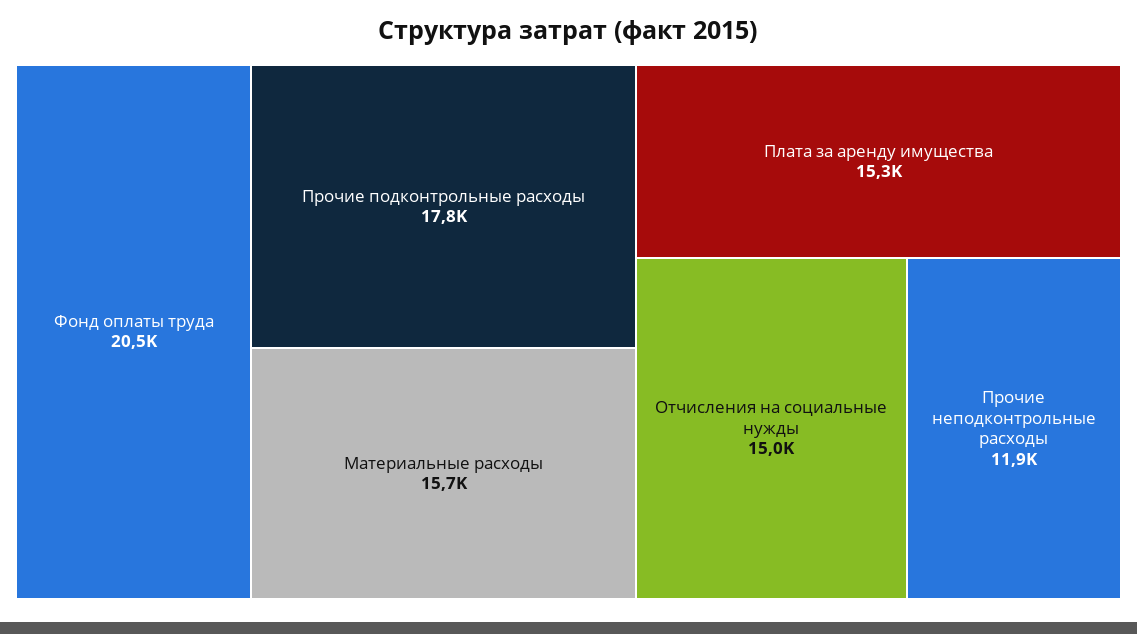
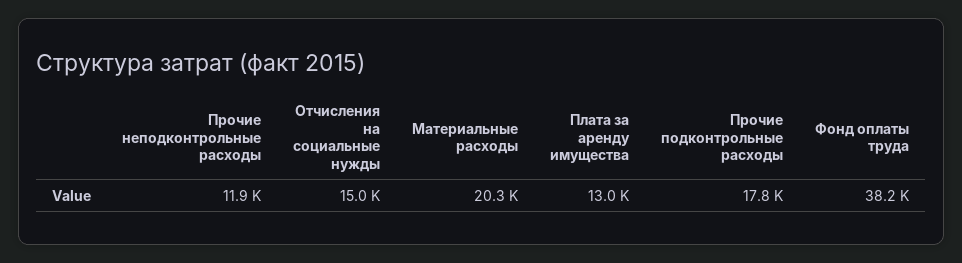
Фонд оплаты труда: 20500 -> 38200
Материальные расходы: 15700 -> 20300
Плата за аренду имущества: 15300 -> 13000

